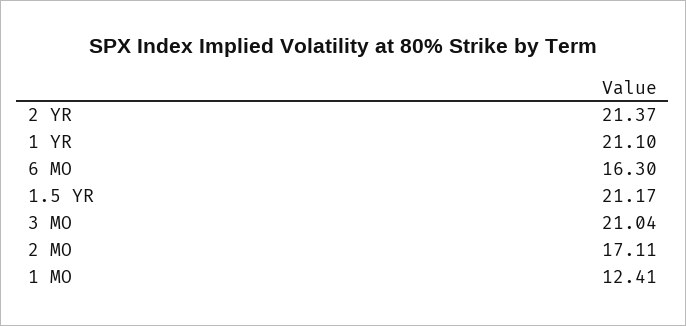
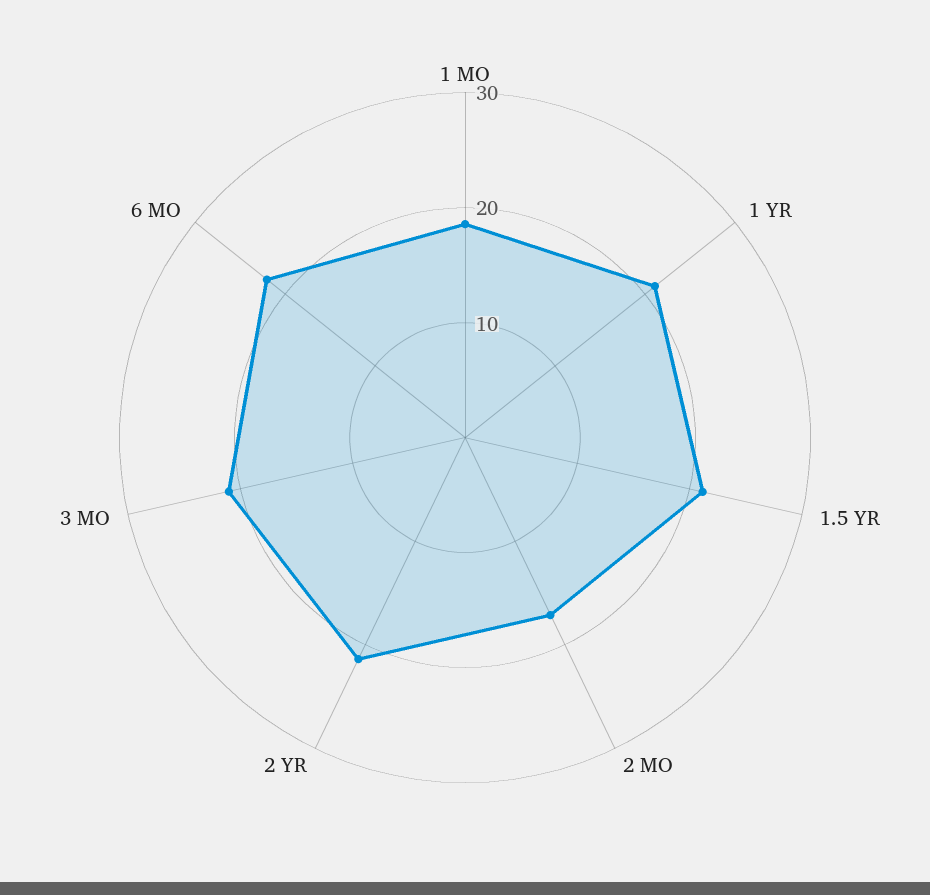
6 MO: 16.3 -> 22
1 MO: 12.41 -> 18

